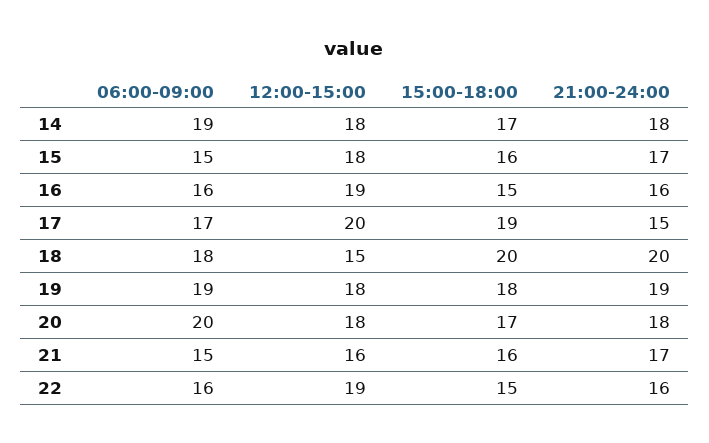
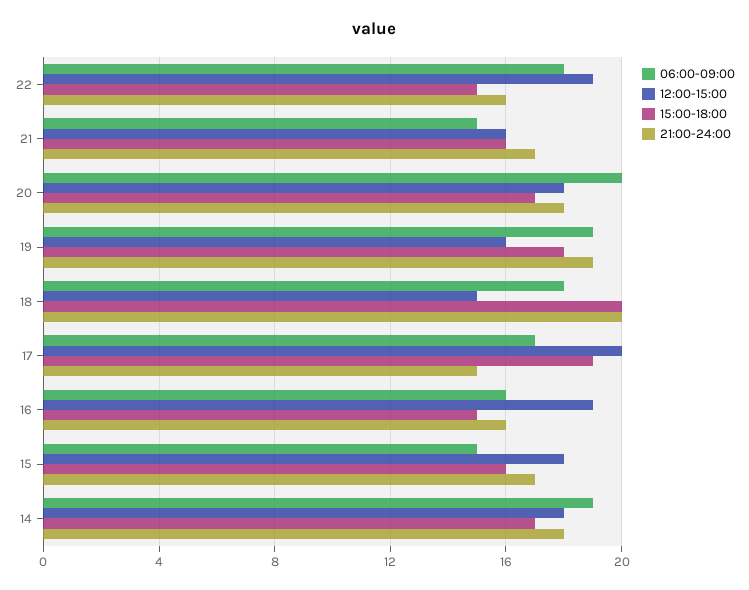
12:00-15:00, 19: 18 -> 16
06:00-09:00, 22: 16 -> 18

